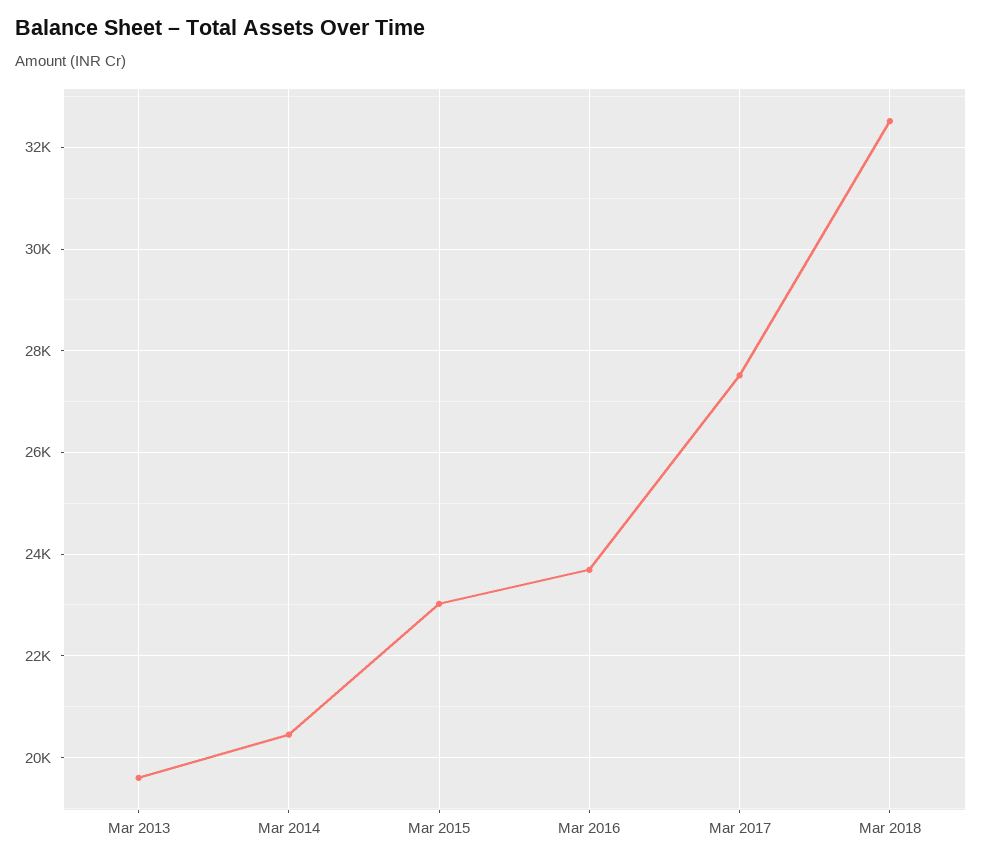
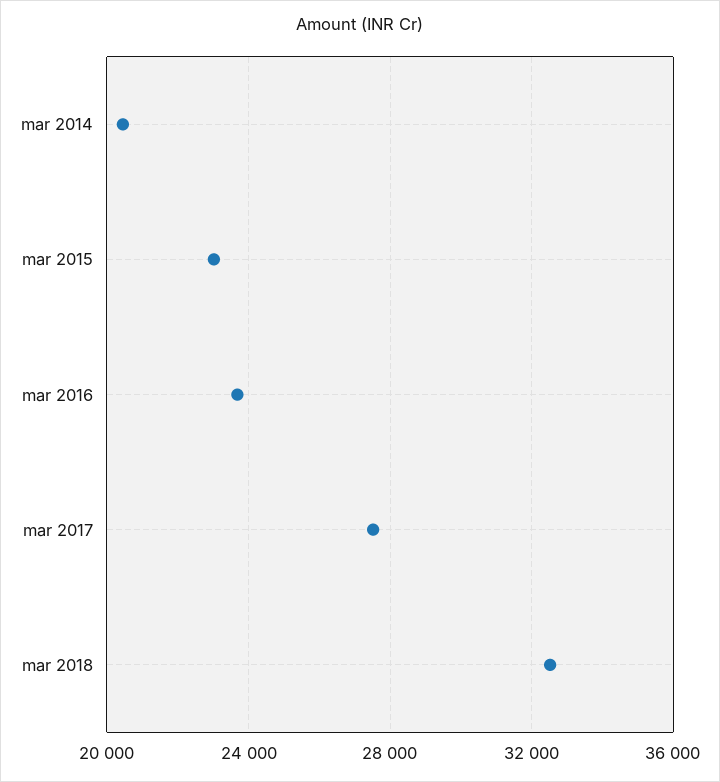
Mar 2013: 19600 -> none

